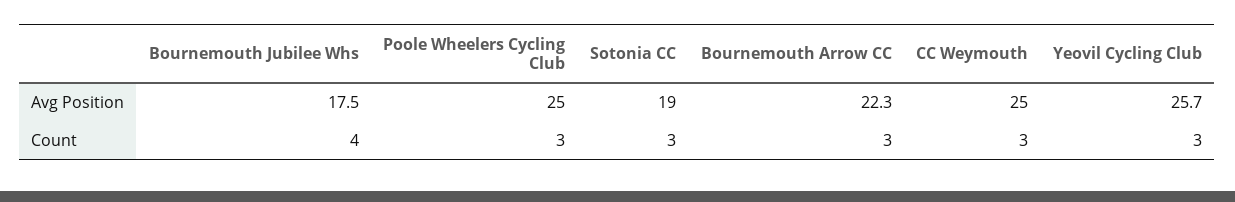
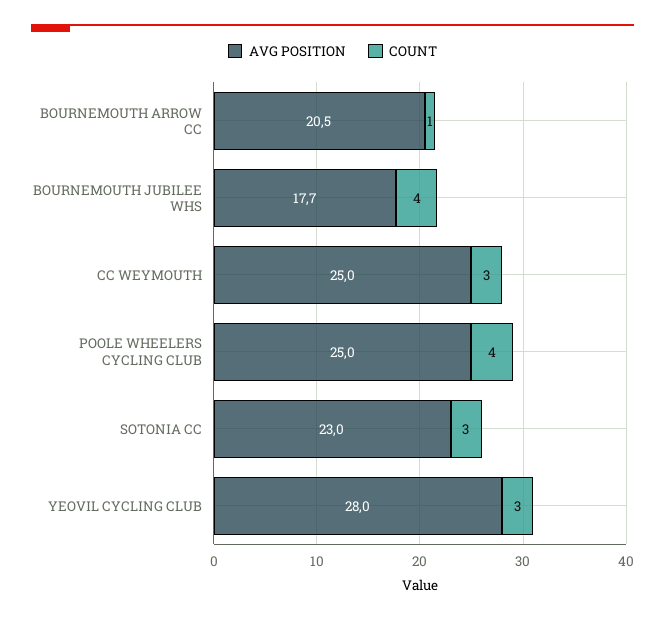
Avg Position, Bournemouth Jubilee Whs: 17.5 -> 17.7
Avg Position, Sotonia CC: 19 -> 23
Avg Position, Bournemouth Arrow CC: 22.3 -> 20.5
Avg Position, Yeovil Cycling Club: 25.7 -> 28
Count, Poole Wheelers Cycling Club: 3 -> 4
Count, Bournemouth Arrow CC: 3 -> 1

